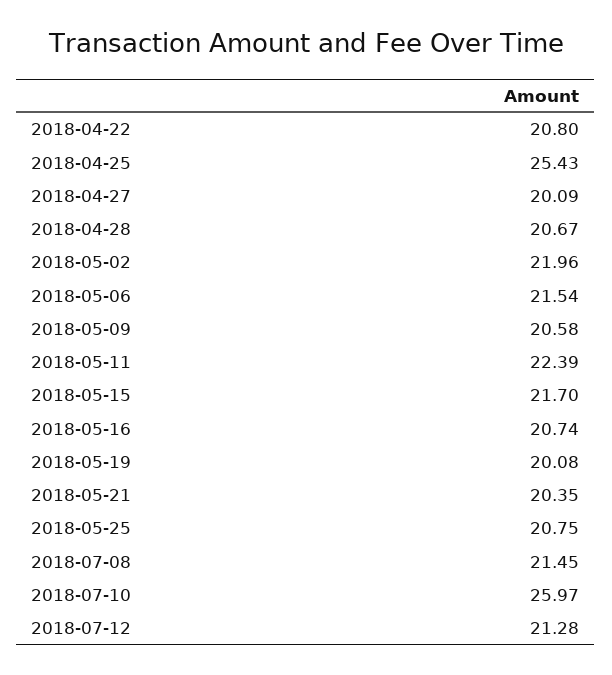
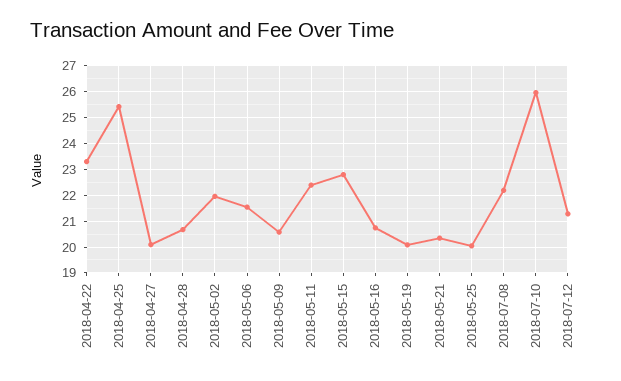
2018-04-22: 20.8 -> 23.25
2018-05-15: 21.7 -> 22.75
2018-05-25: 20.75 -> 20
2018-07-08: 21.45 -> 22.25

